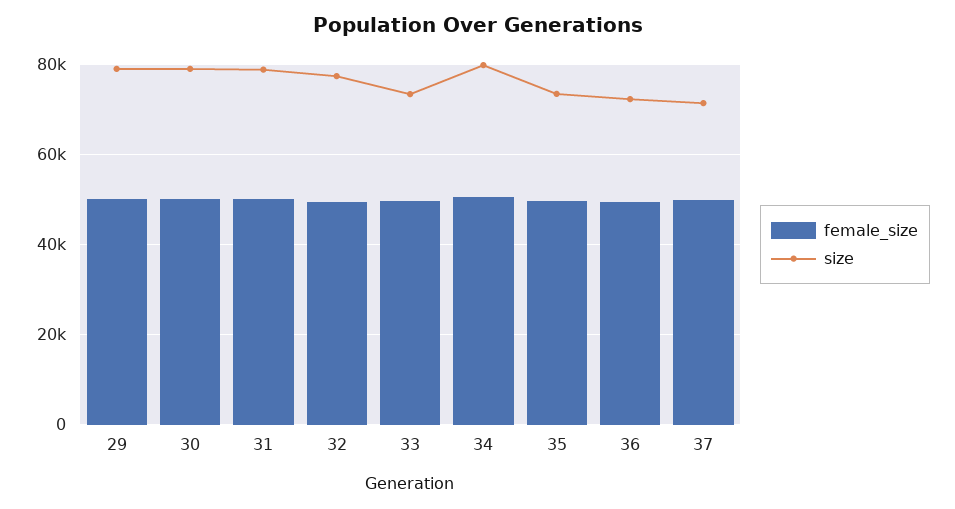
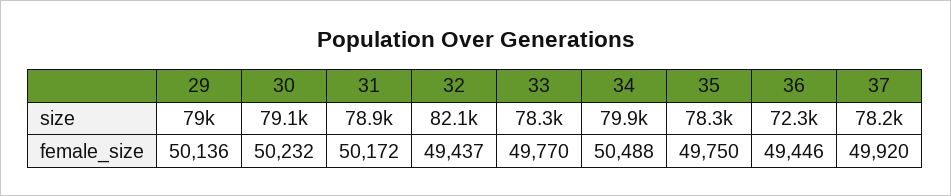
size, 32: 78000 -> 82100
size, 33: 74000 -> 78300
size, 35: 74000 -> 78300
size, 37: 72000 -> 78200

